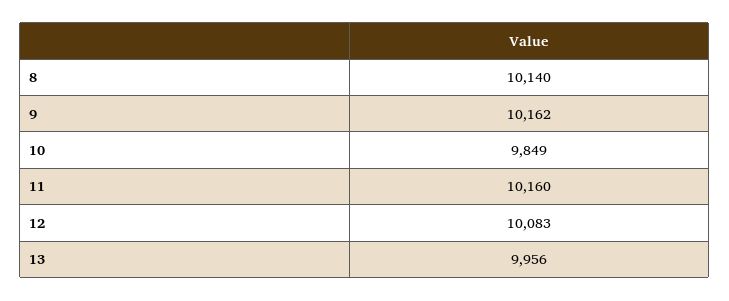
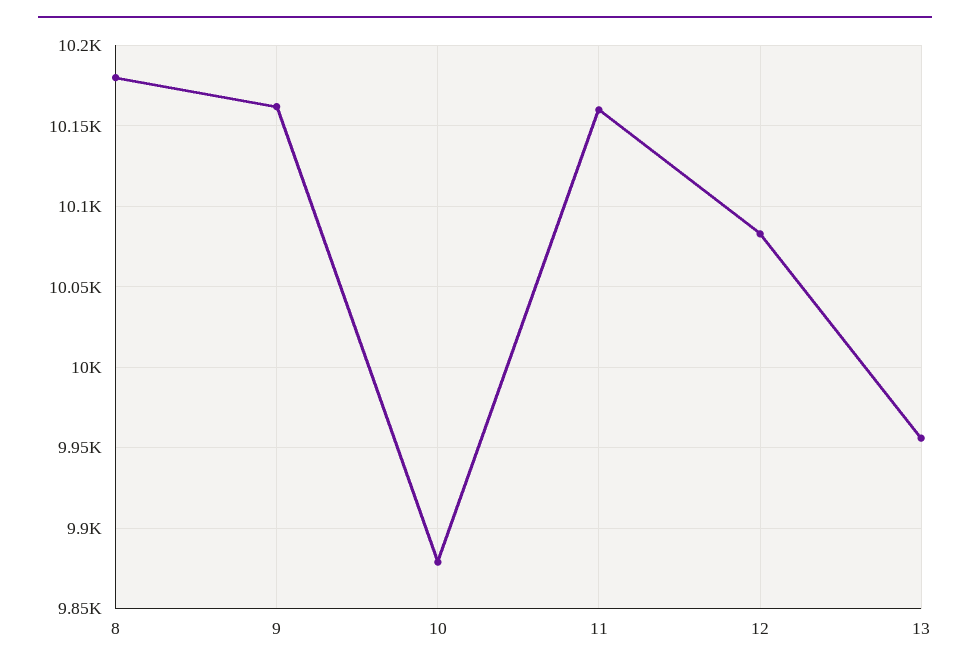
8: 10140 -> 10180
10: 9849 -> 9880

